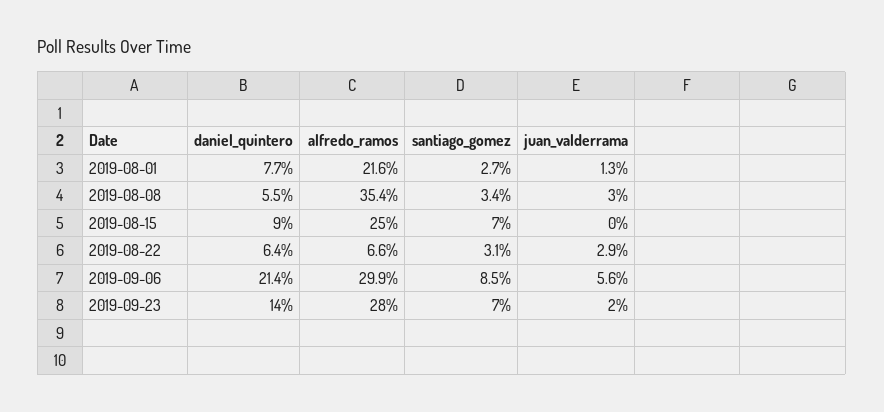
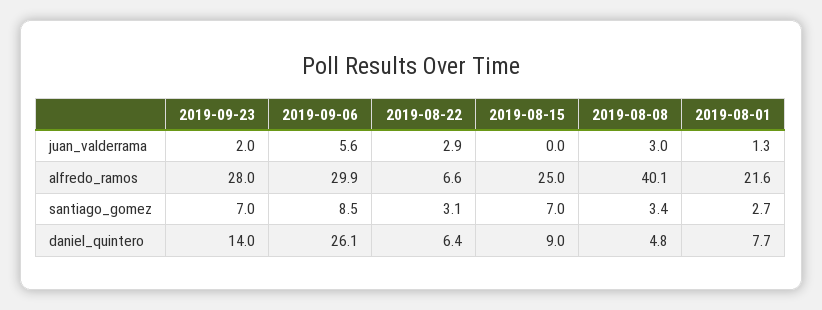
daniel_quintero, 2019-08-08: 5.5 -> 4.8
alfredo_ramos, 2019-08-08: 35.4 -> 40.1
daniel_quintero, 2019-09-06: 21.4 -> 26.1

